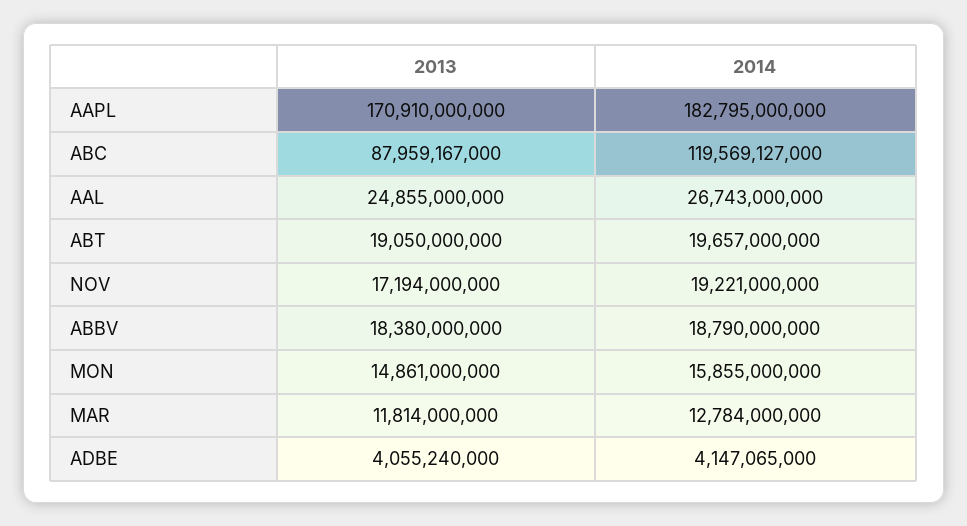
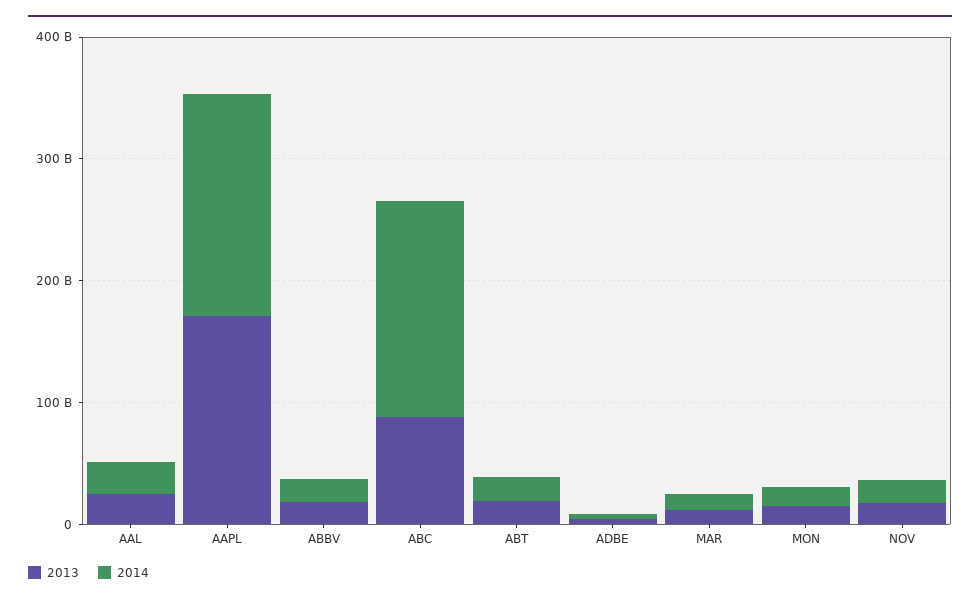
2014, ABC: 119569127000 -> 180000000000

